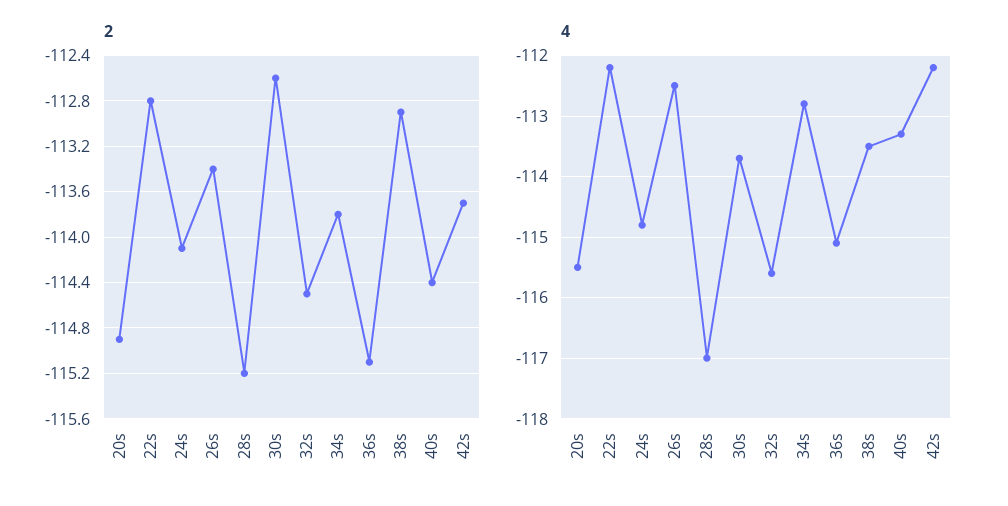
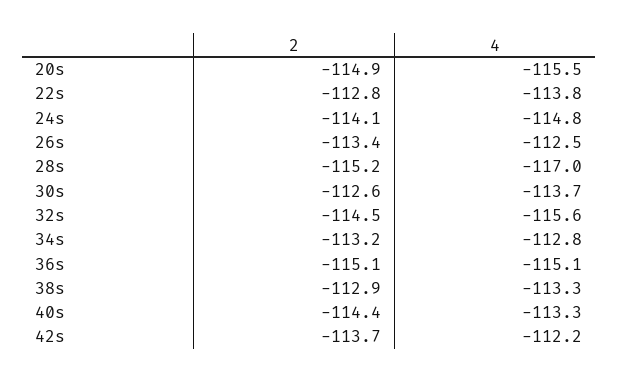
2, 34s: -113.8 -> -113.2
4, 22s: -112.2 -> -113.8
4, 38s: -113.5 -> -113.3

